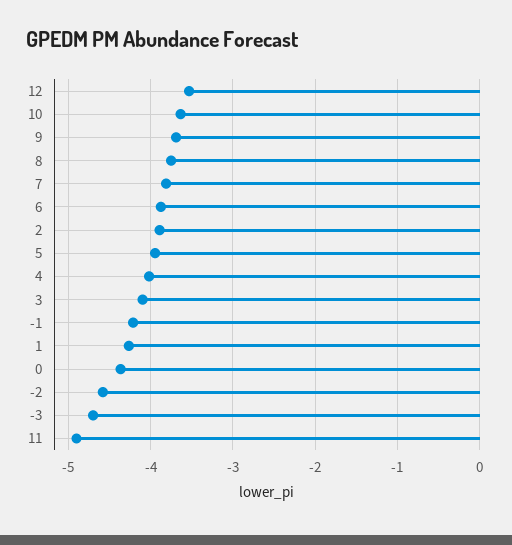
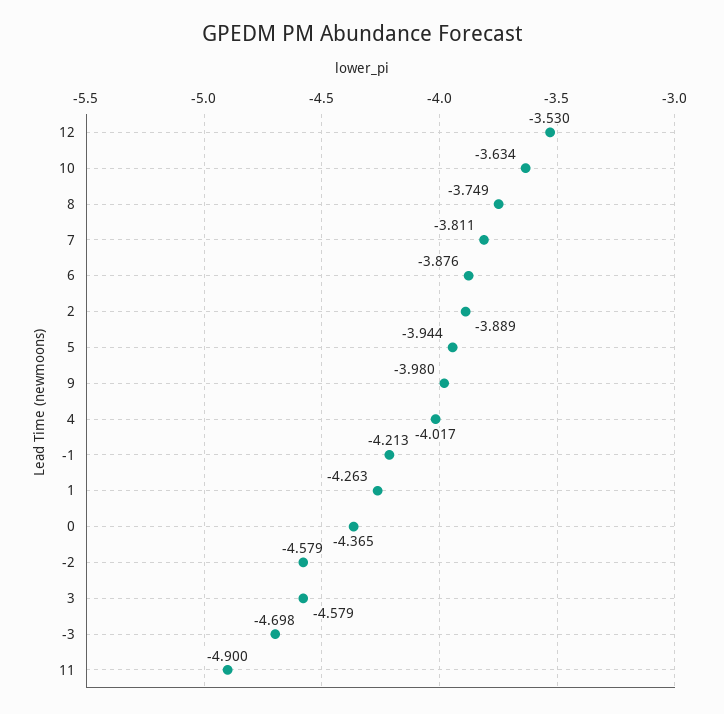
9: -3.7 -> -3.98
3: -4.1 -> -4.579

